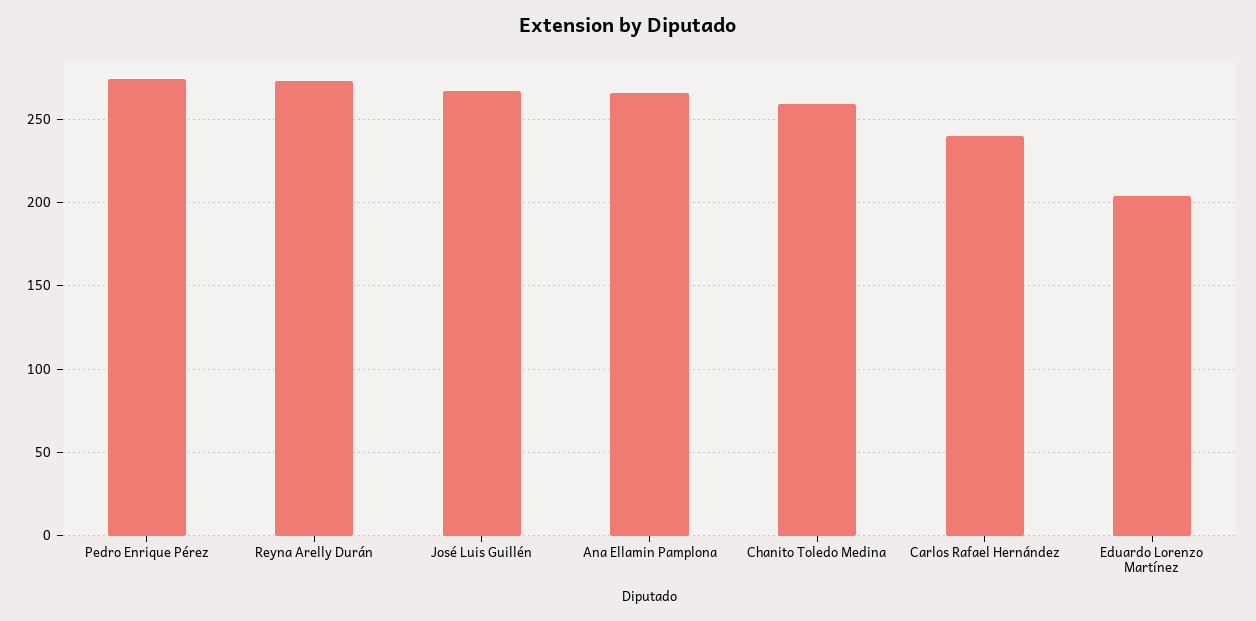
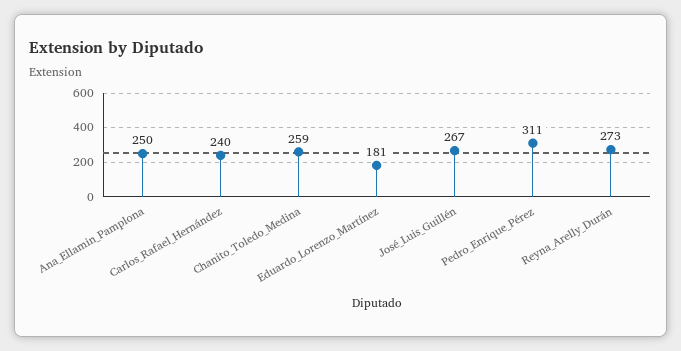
Pedro Enrique Pérez: 275 -> 311
Ana Ellamin Pamplona: 265 -> 250
Eduardo Lorenzo Martínez: 205 -> 181

